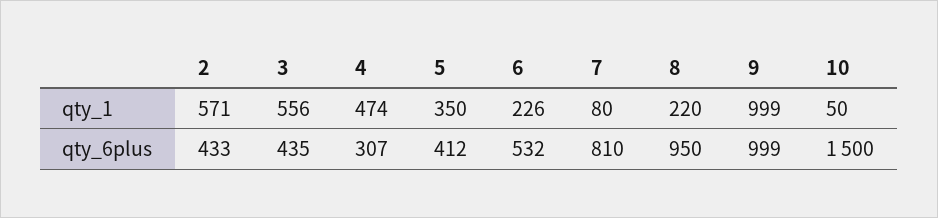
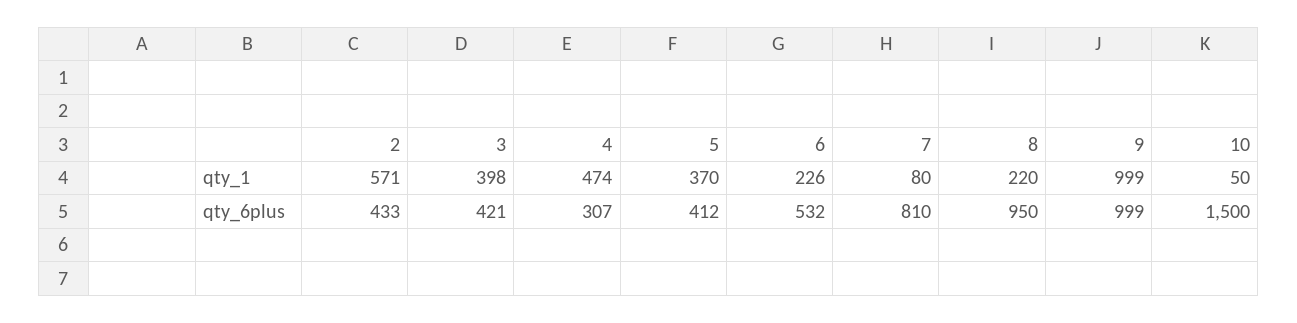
3, qty_1: 556 -> 398
5, qty_1: 350 -> 370
3, qty_6plus: 435 -> 421

